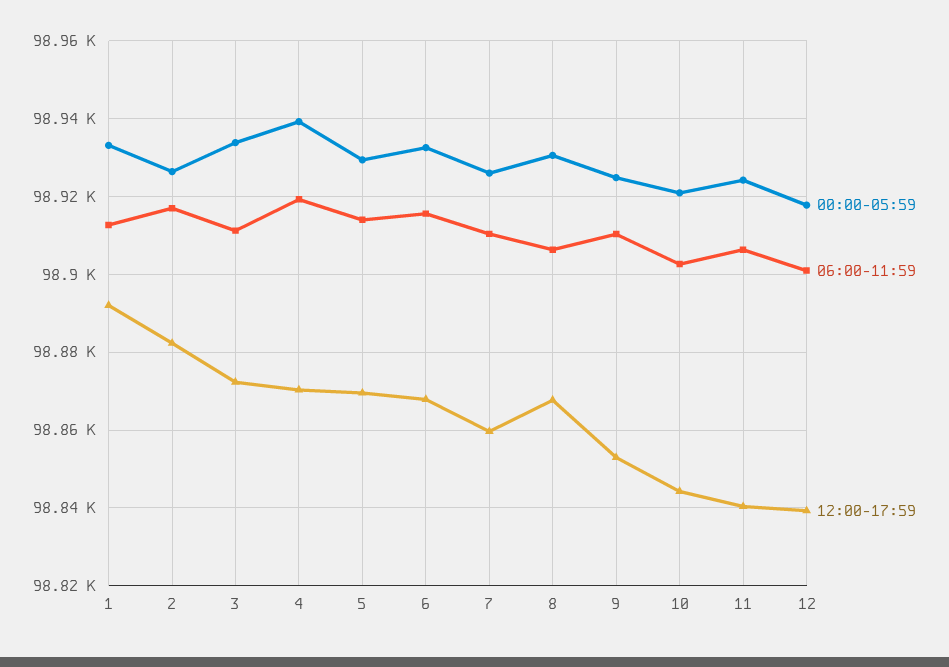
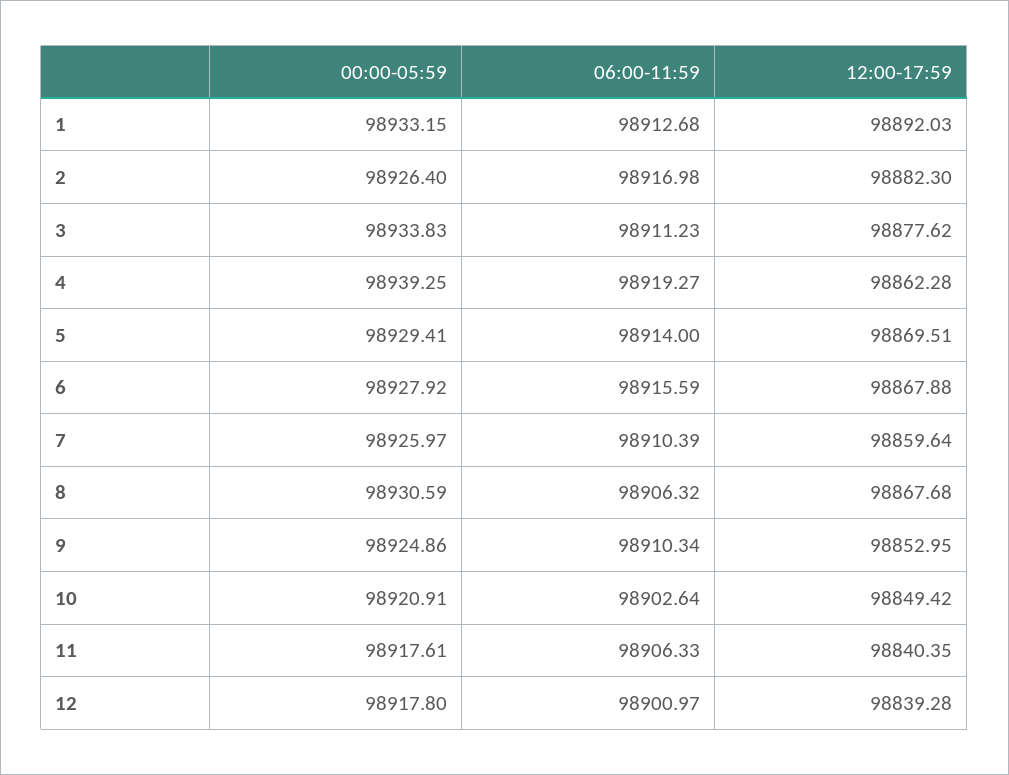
12:00-17:59, 3: 98872 -> 98877.62
12:00-17:59, 4: 98870 -> 98862.28
00:00-05:59, 6: 98932 -> 98927.92
12:00-17:59, 10: 98844 -> 98849.42
00:00-05:59, 11: 98924 -> 98917.61

